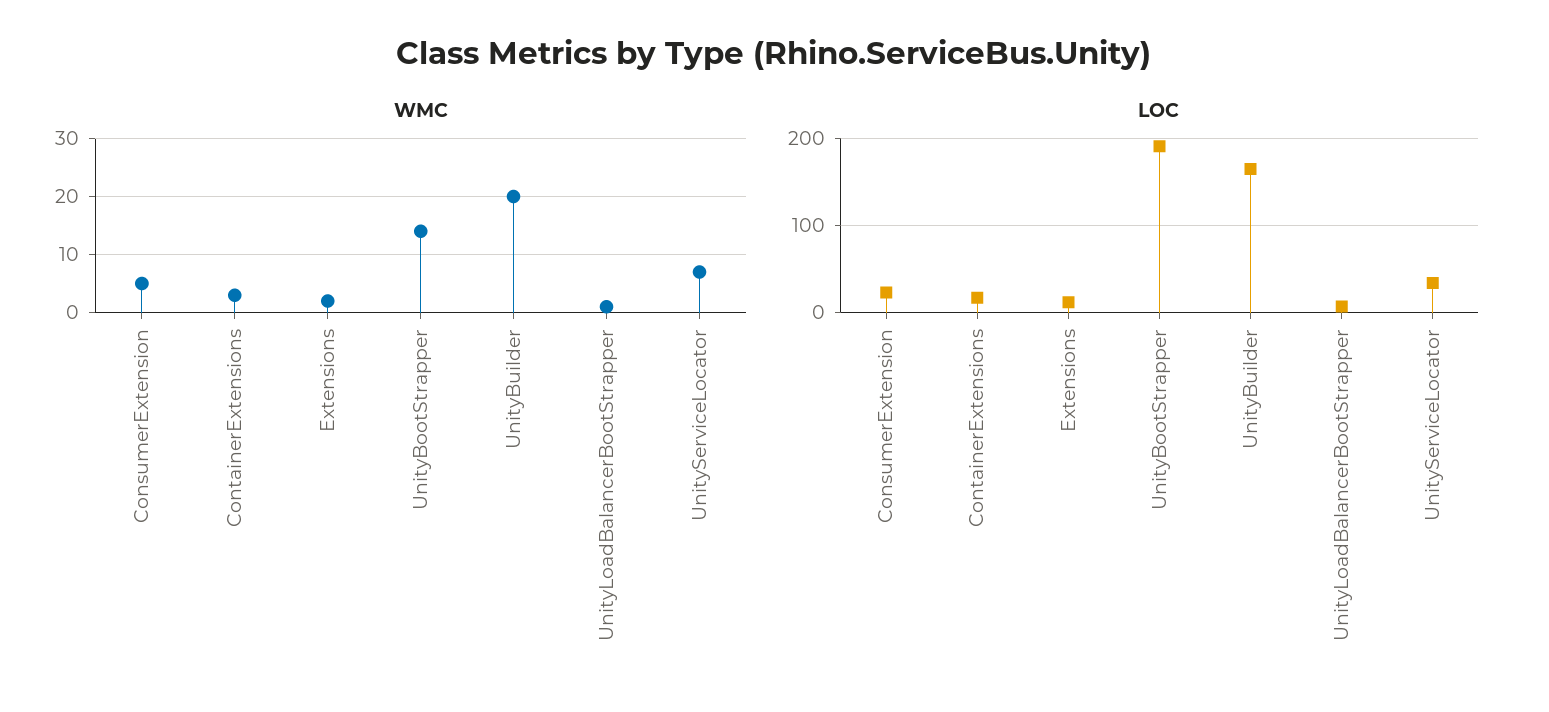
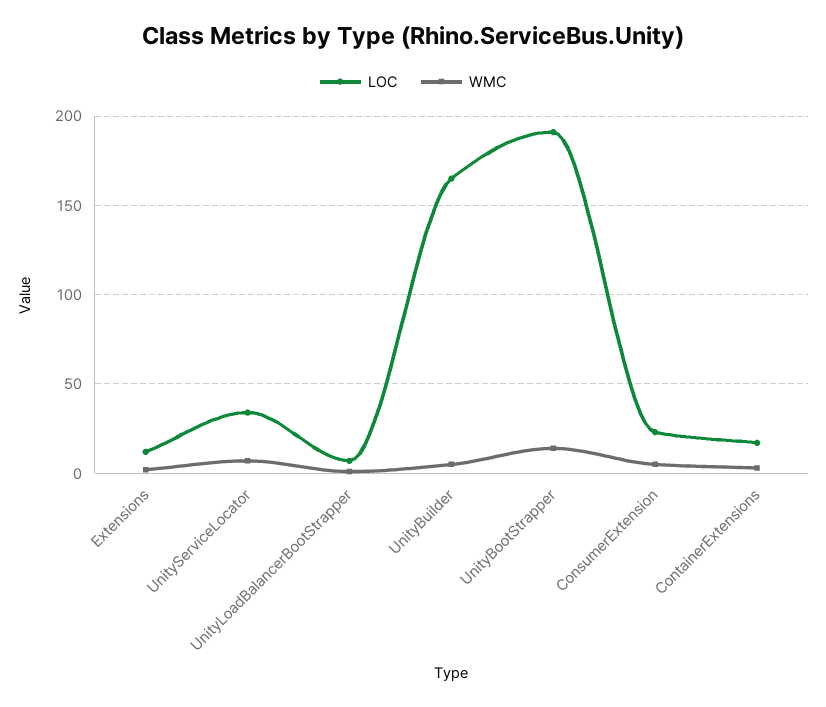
WMC, UnityBuilder: 20 -> 5

